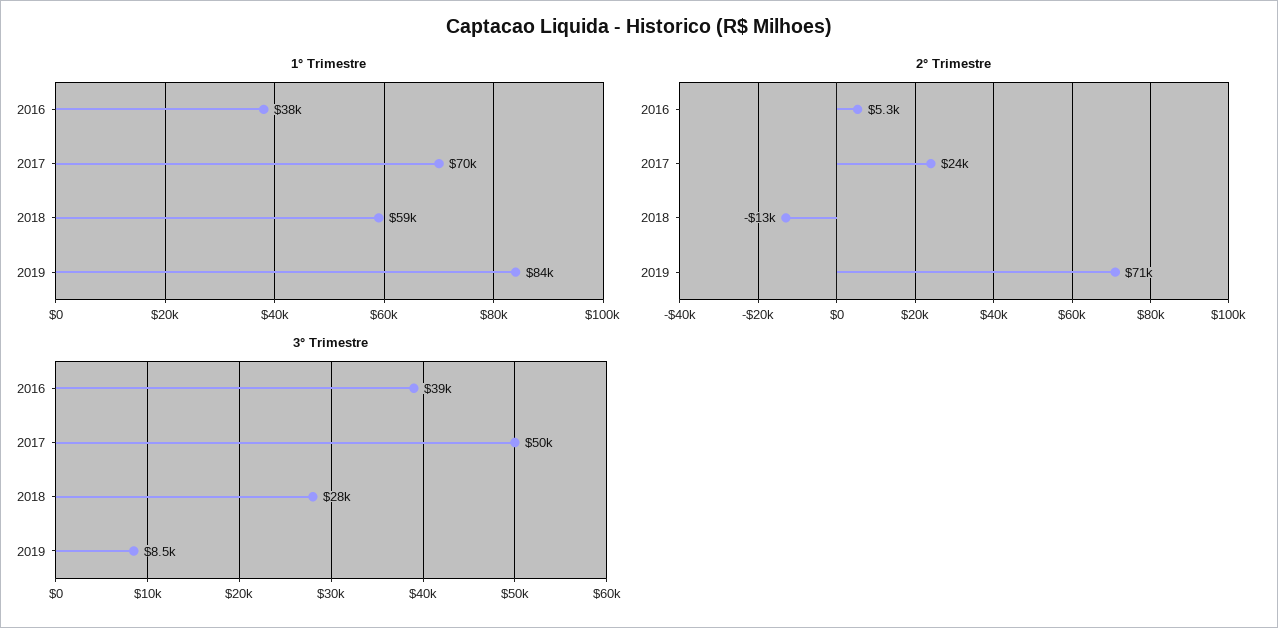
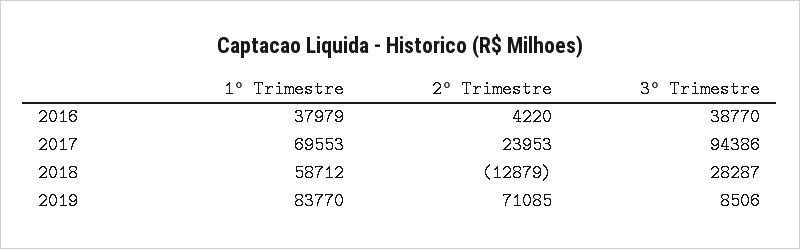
2° Trimestre, 2016: 5300 -> 4220
3° Trimestre, 2017: 50000 -> 94386

